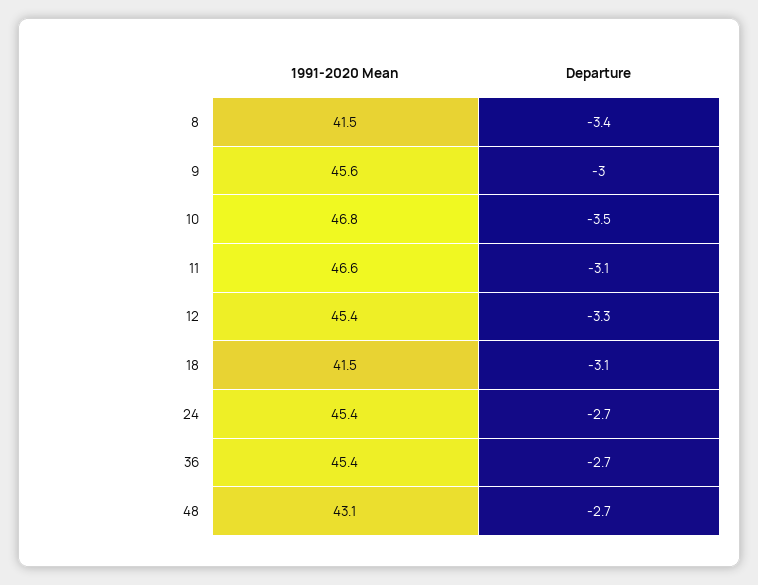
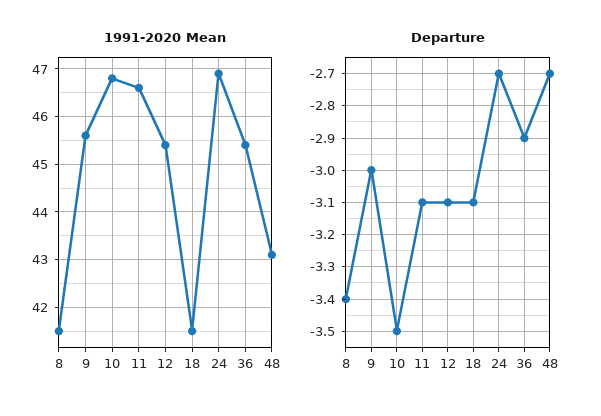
Departure, 12: -3.3 -> -3.1
1991-2020 Mean, 24: 45.4 -> 47
Departure, 36: -2.7 -> -2.9

